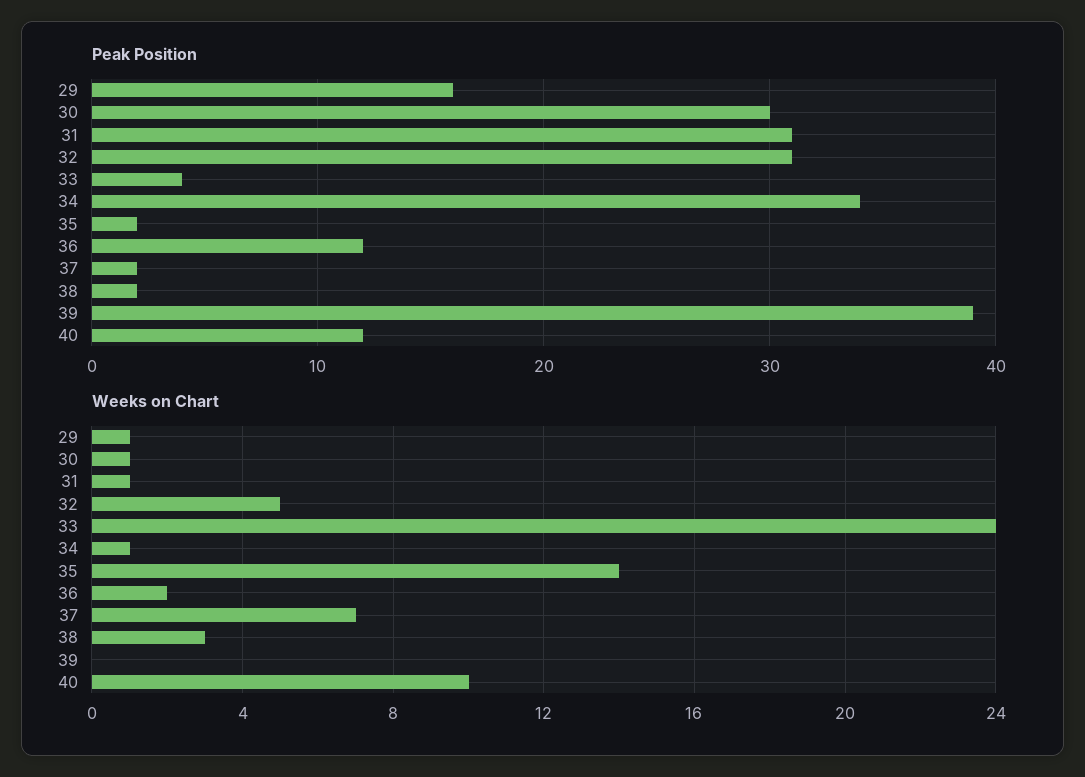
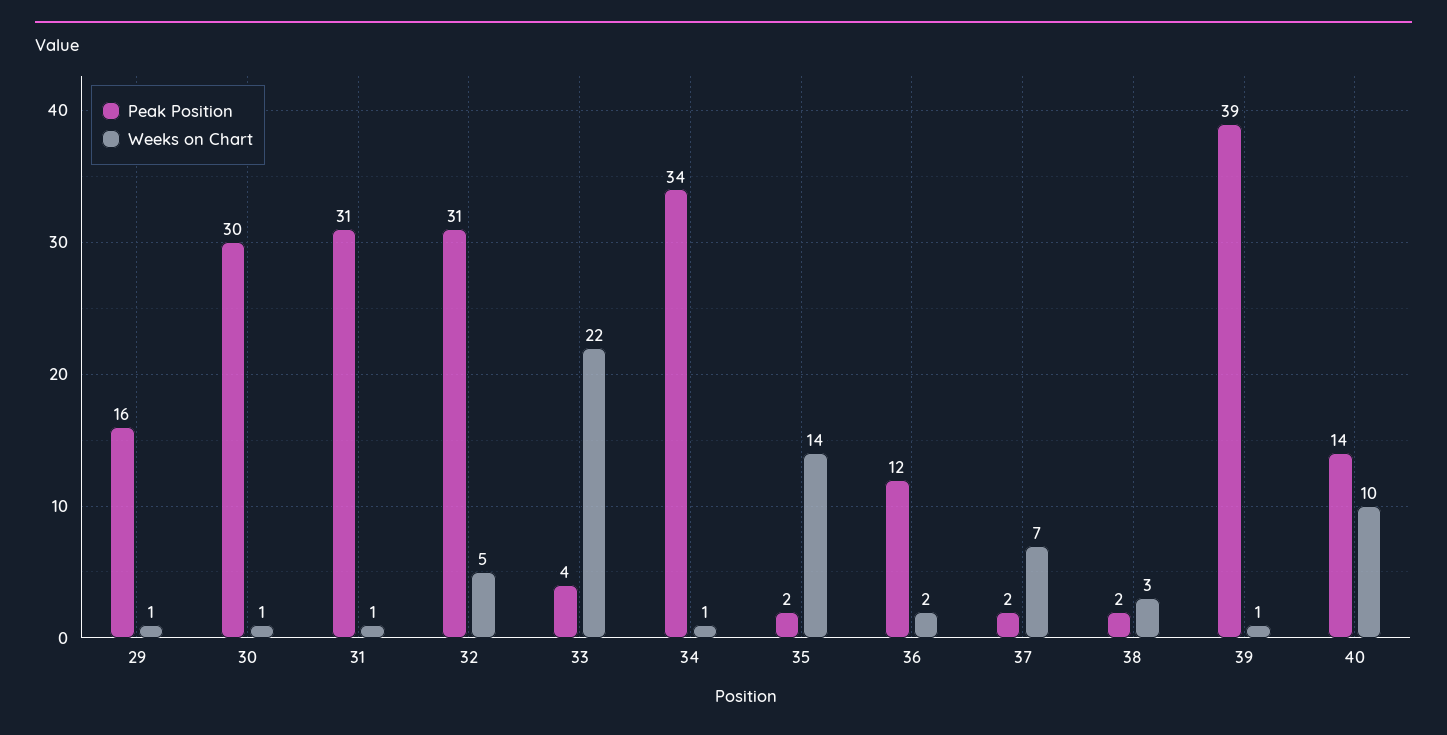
Peak Position, 40: 12 -> 14
Weeks on Chart, 33: 24 -> 22
Weeks on Chart, 39: 0 -> 1

